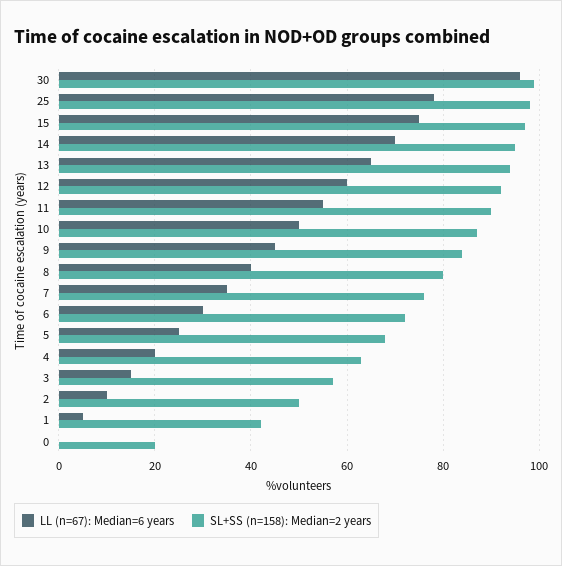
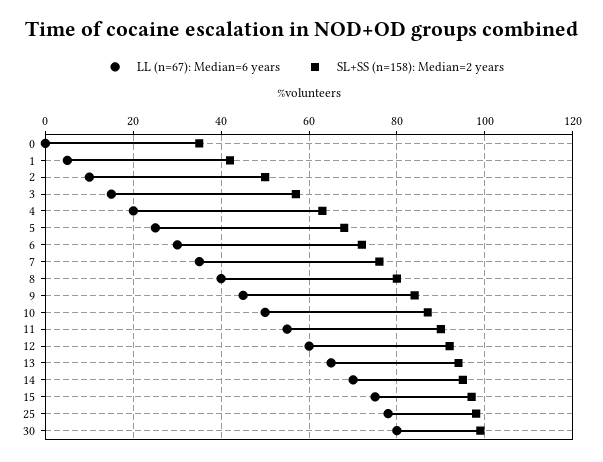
LL (n=67): Median=6 years, 30: 95 -> 80
SL+SS (n=158): Median=2 years, 0: 20 -> 35

